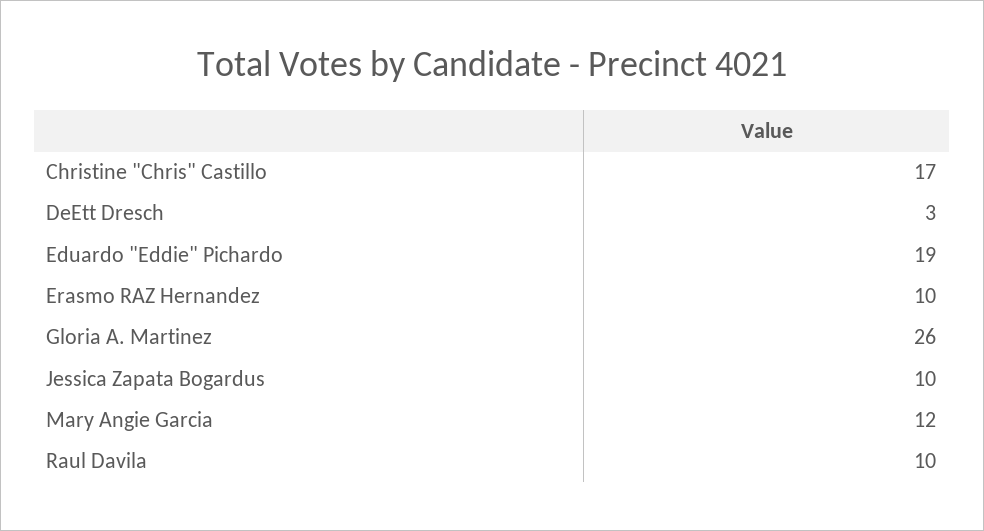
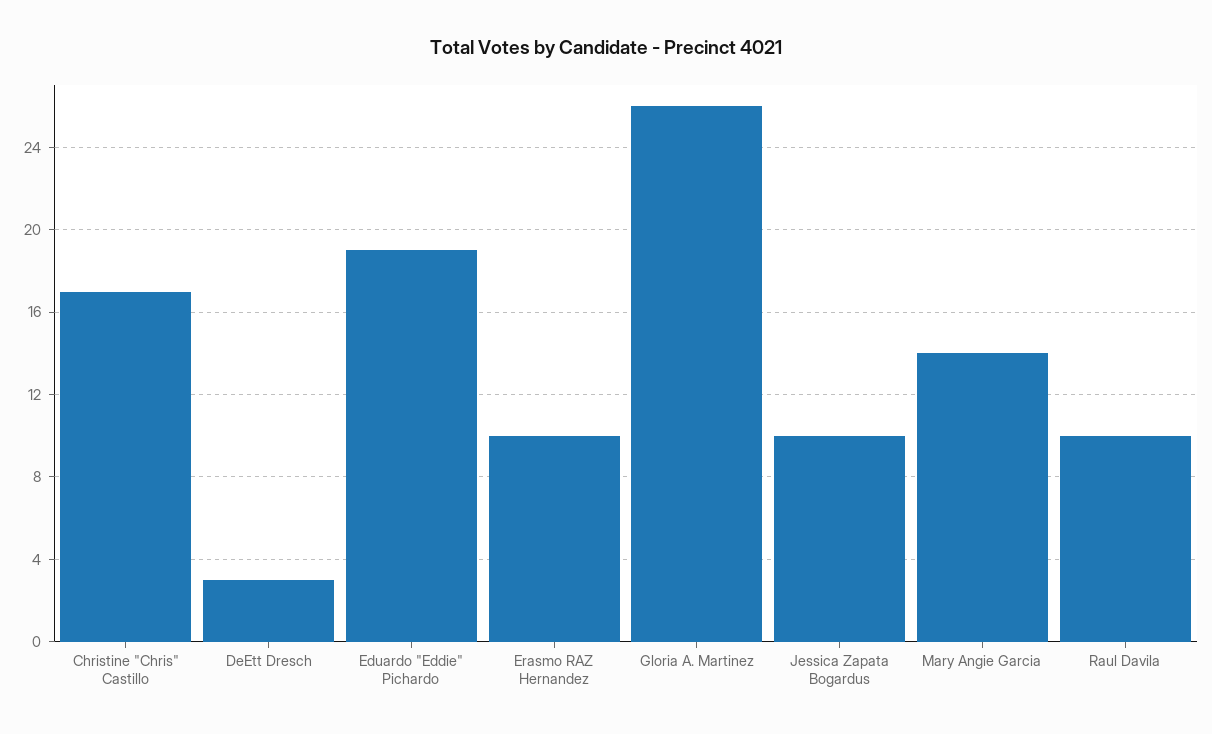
Mary Angie Garcia: 12 -> 14

